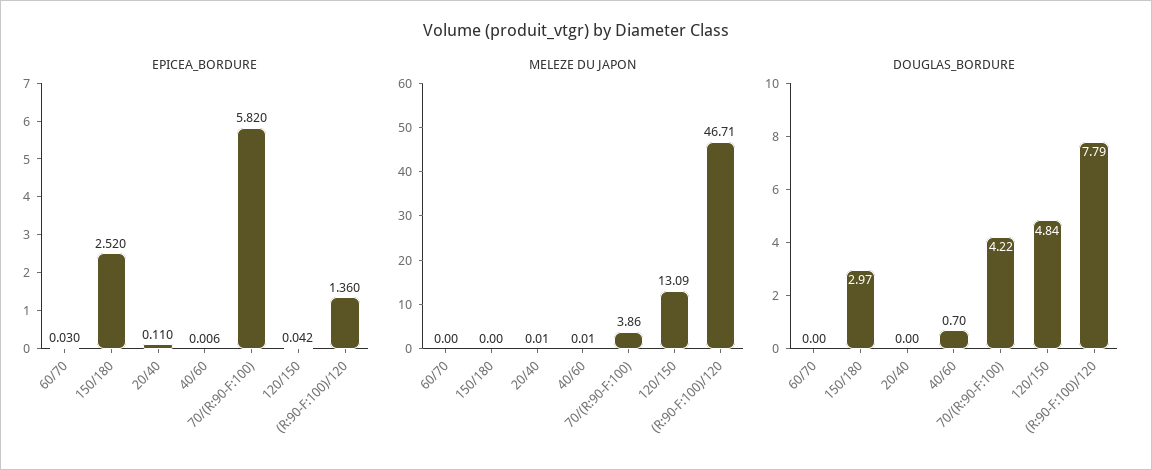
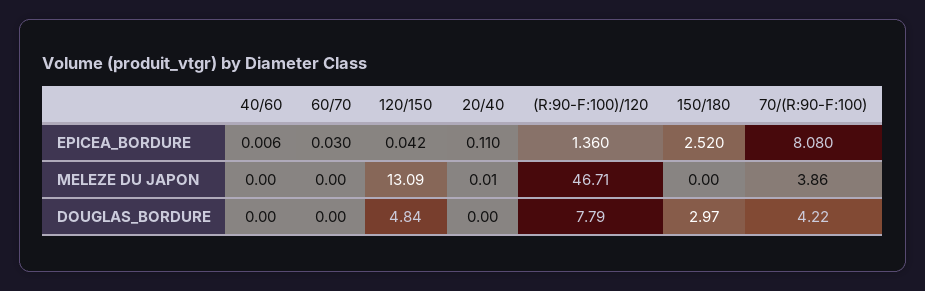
EPICEA_BORDURE, 70/(R:90-F:100): 5.82 -> 8.08
MELEZE DU JAPON, 40/60: 0.01 -> 0
DOUGLAS_BORDURE, 40/60: 0.7 -> 0

